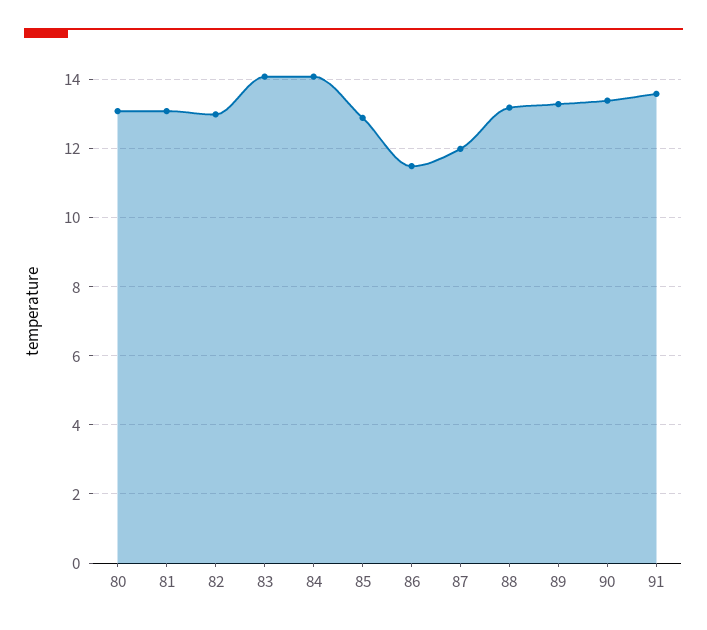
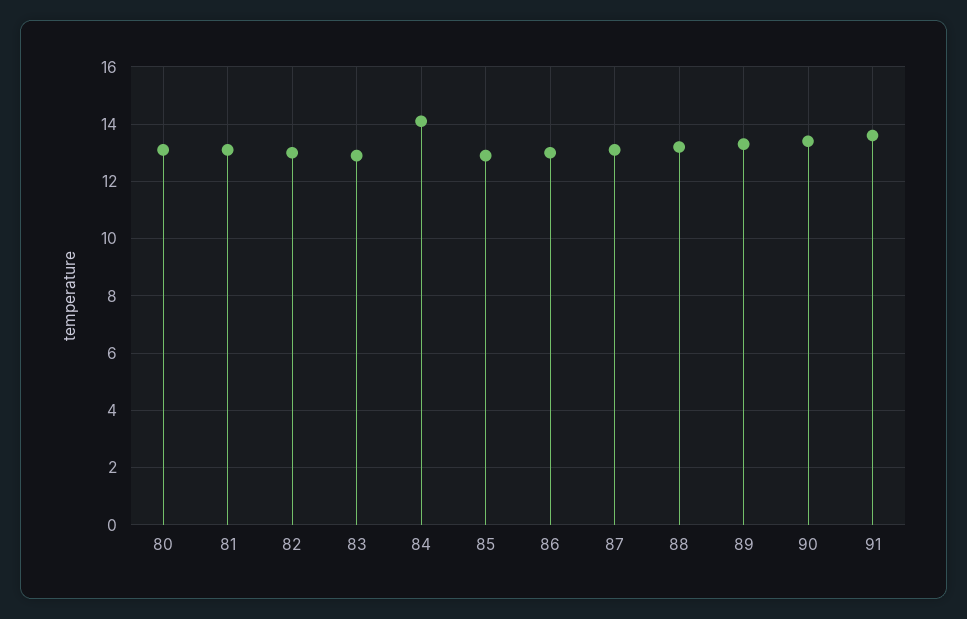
83: 14 -> 13
86: 11.5 -> 13
87: 12 -> 13

